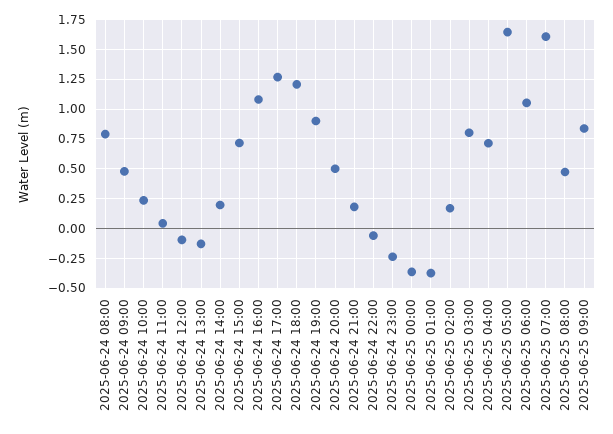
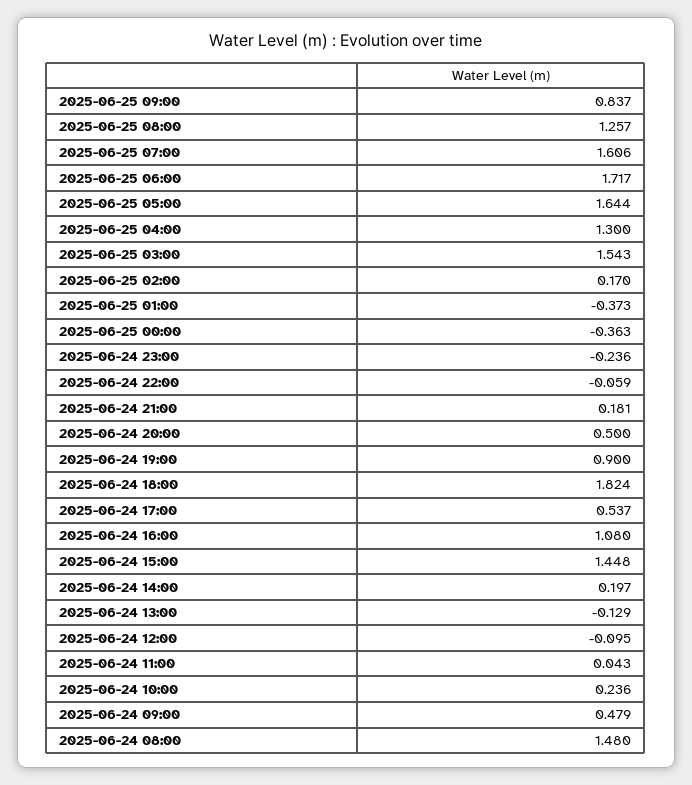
2025-06-24 08:00: 0.75 -> 1.48
2025-06-24 15:00: 0.75 -> 1.448
2025-06-24 17:00: 1.25 -> 0.537
2025-06-24 18:00: 1.25 -> 1.824
2025-06-25 03:00: 0.75 -> 1.543
2025-06-25 04:00: 0.75 -> 1.3
2025-06-25 06:00: 1 -> 1.717
2025-06-25 08:00: 0.5 -> 1.257

